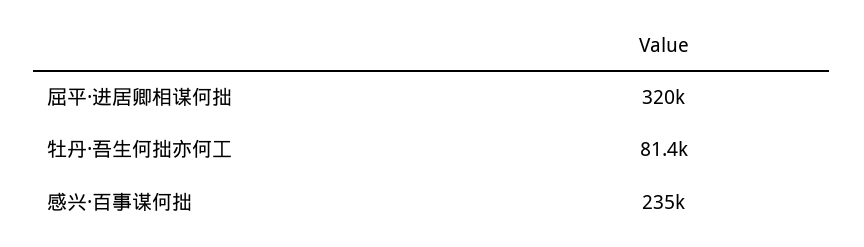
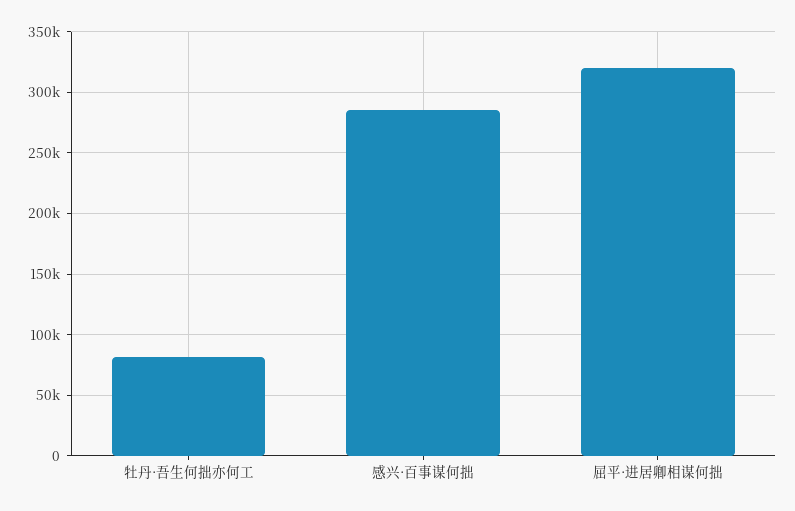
感兴·百事谋何拙: 235000 -> 285000

